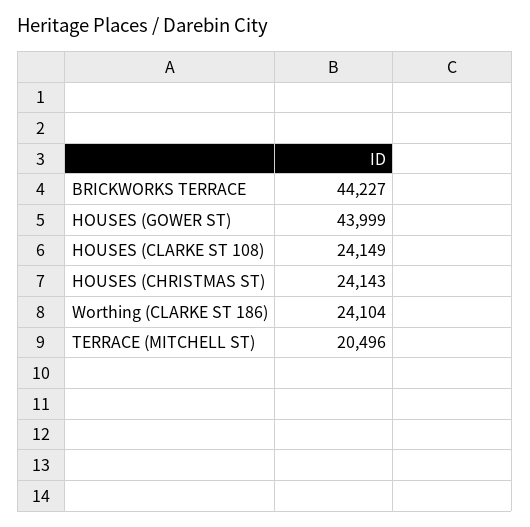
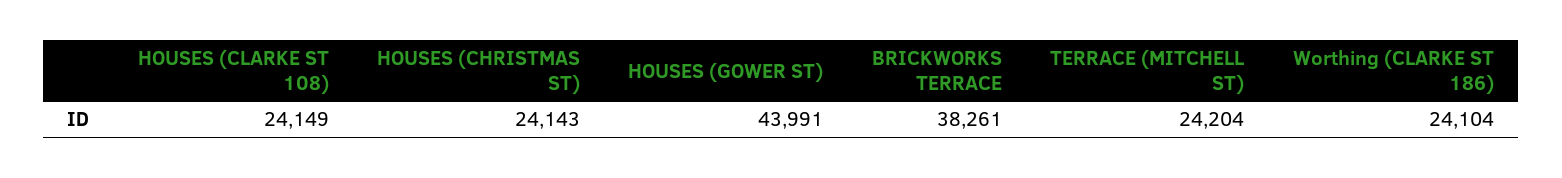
BRICKWORKS TERRACE: 44227 -> 38261
HOUSES (GOWER ST): 43999 -> 43991
TERRACE (MITCHELL ST): 20496 -> 24204

